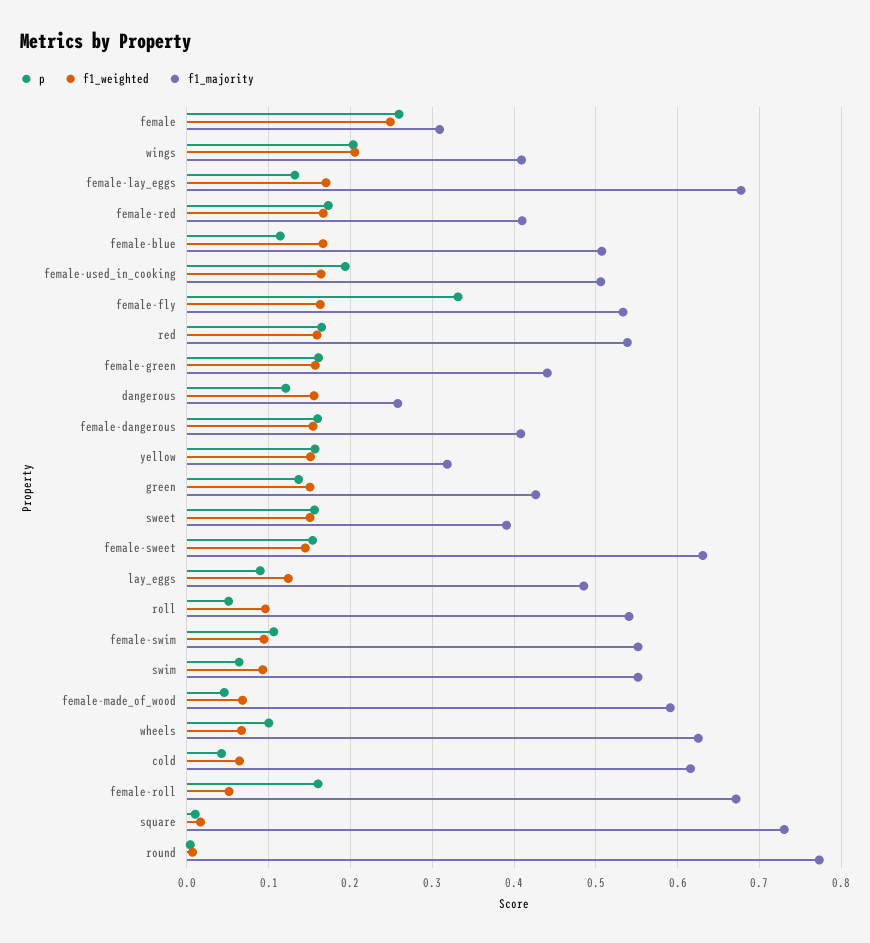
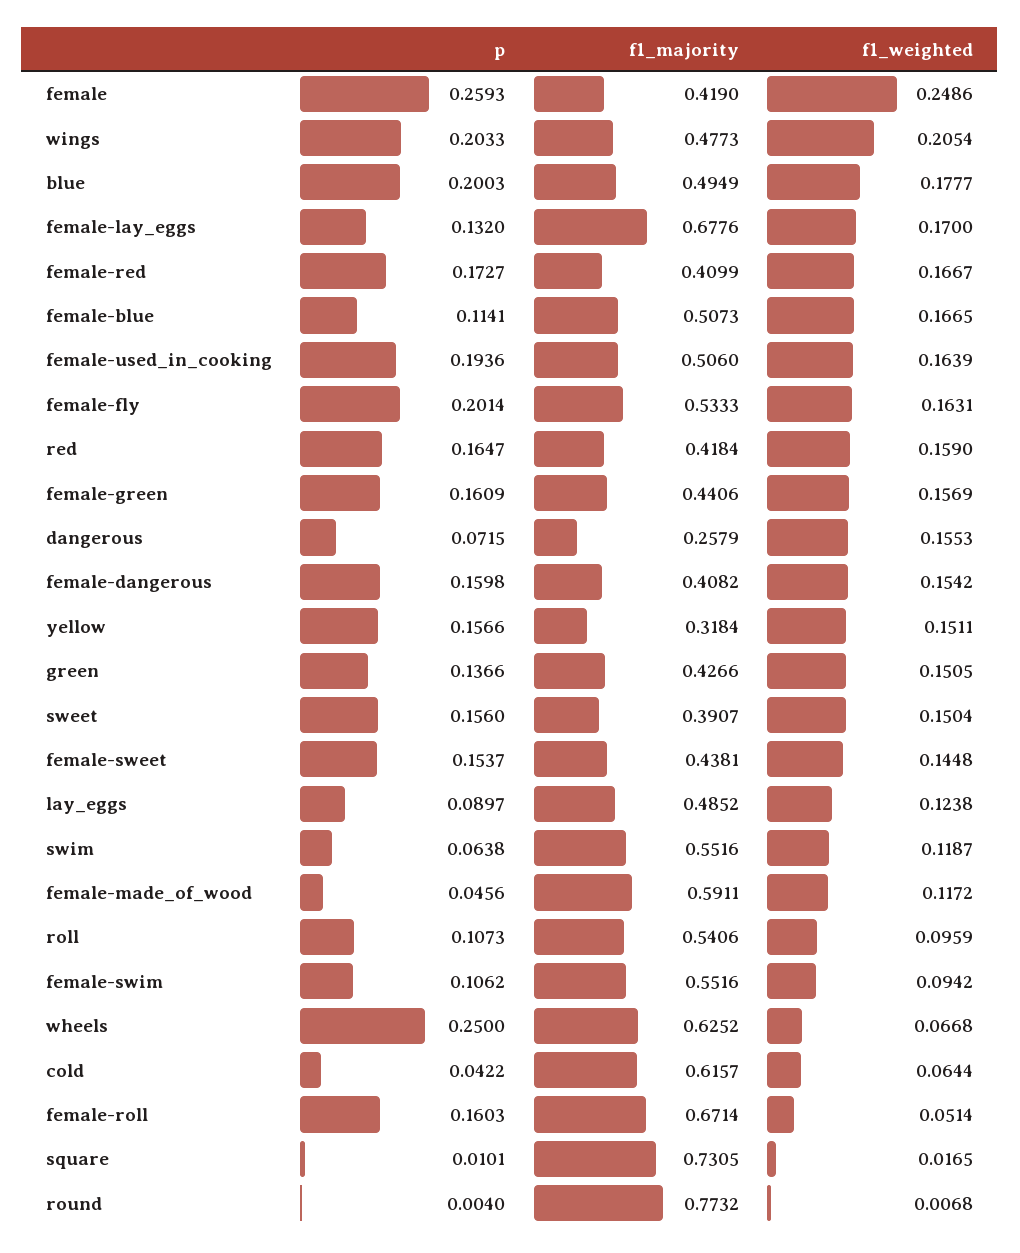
f1_majority, female: 0.31 -> 0.419
f1_majority, wings: 0.41 -> 0.4773
p, female-fly: 0.33 -> 0.2014
f1_majority, red: 0.54 -> 0.4184
p, dangerous: 0.12 -> 0.0715
f1_majority, female-sweet: 0.63 -> 0.4381
p, roll: 0.05 -> 0.1073
f1_weighted, swim: 0.09 -> 0.1187
f1_weighted, female-made_of_wood: 0.07 -> 0.1172
p, wheels: 0.1 -> 0.25
p, blue: none -> 0.2003
f1_majority, blue: none -> 0.4949
f1_weighted, blue: none -> 0.1777

